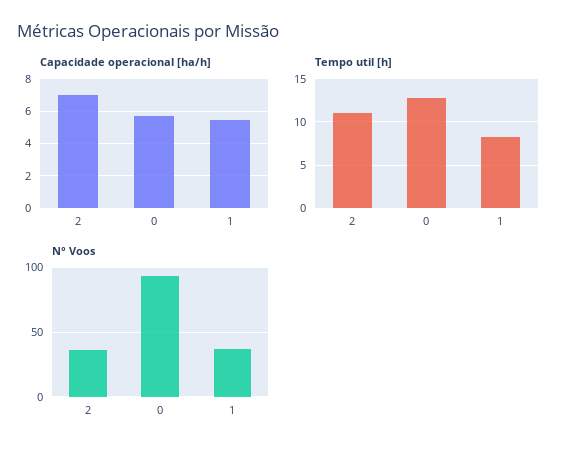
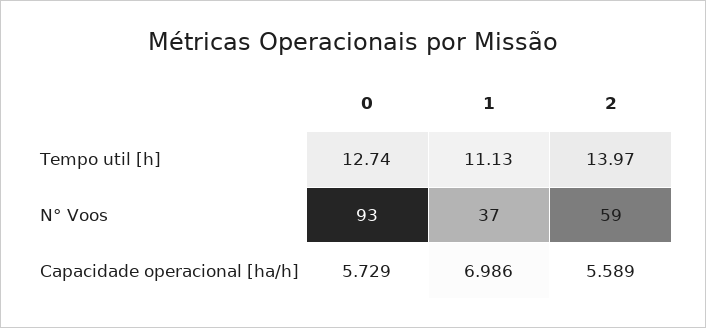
Capacidade operacional [ha/h], 2: 7 -> 5.589
Capacidade operacional [ha/h], 1: 5.5 -> 6.986
Tempo util [h], 2: 11 -> 13.97
Tempo util [h], 1: 8 -> 11.13
N° Voos, 2: 35 -> 59

